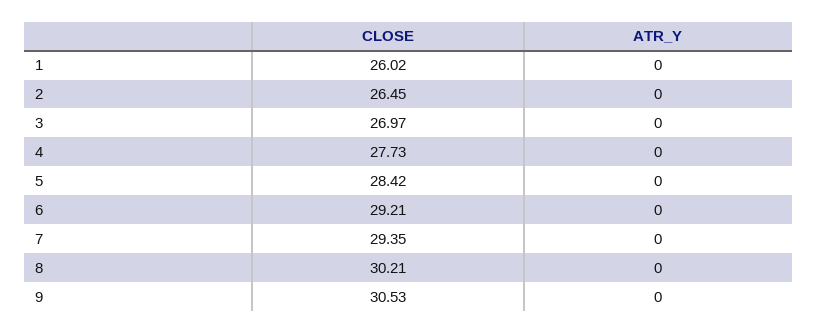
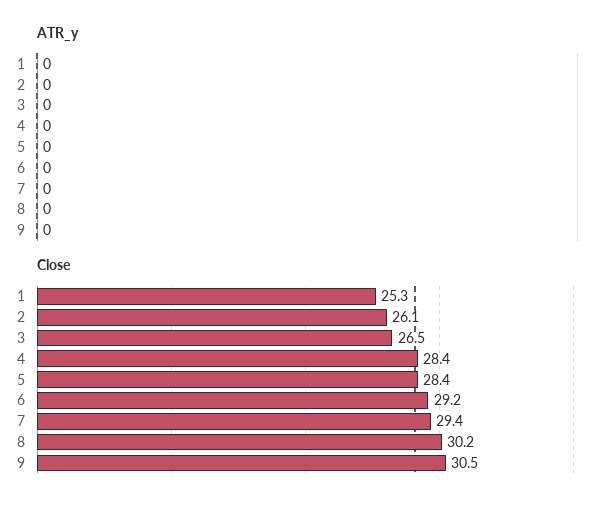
CLOSE, 1: 26.02 -> 25.3
CLOSE, 2: 26.45 -> 26.1
CLOSE, 3: 26.97 -> 26.5
CLOSE, 4: 27.73 -> 28.4

